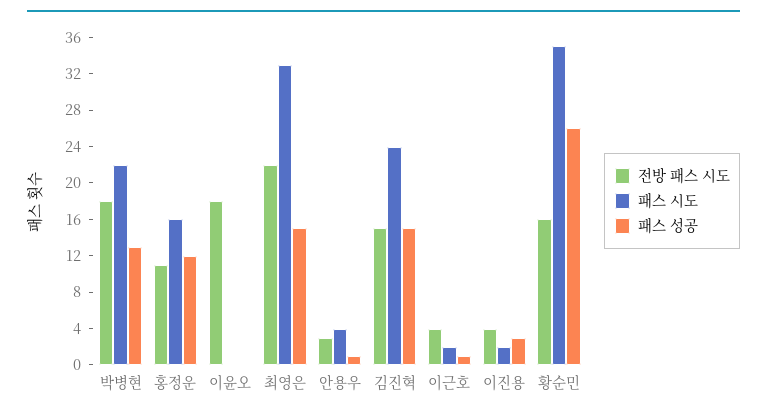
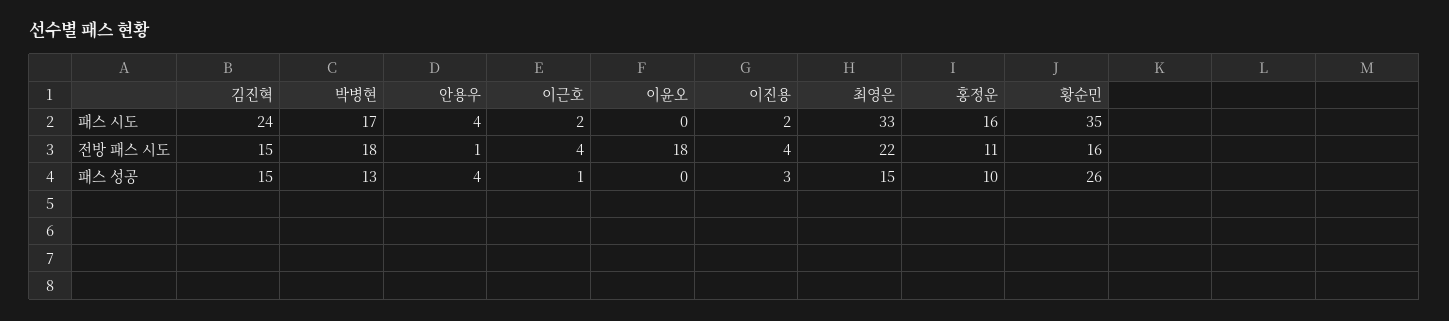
패스 시도, 박병현: 22 -> 17
패스 성공, 홍정운: 12 -> 10
전방 패스 시도, 안용우: 3 -> 1
패스 성공, 안용우: 1 -> 4

